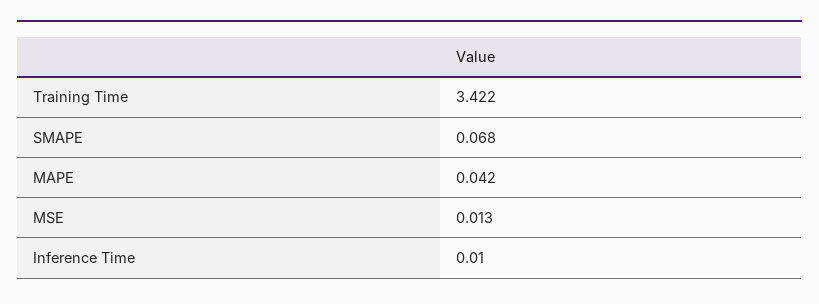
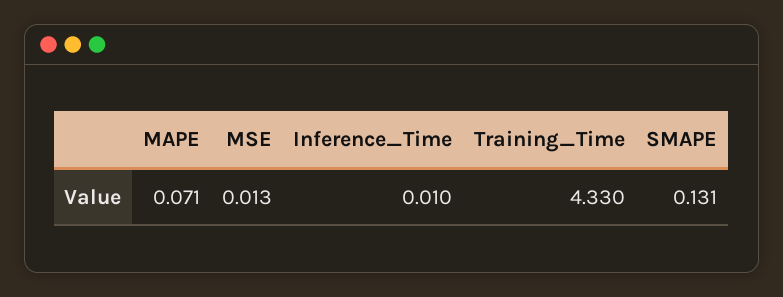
Training Time: 3.422 -> 4.33
SMAPE: 0.068 -> 0.131
MAPE: 0.042 -> 0.071

